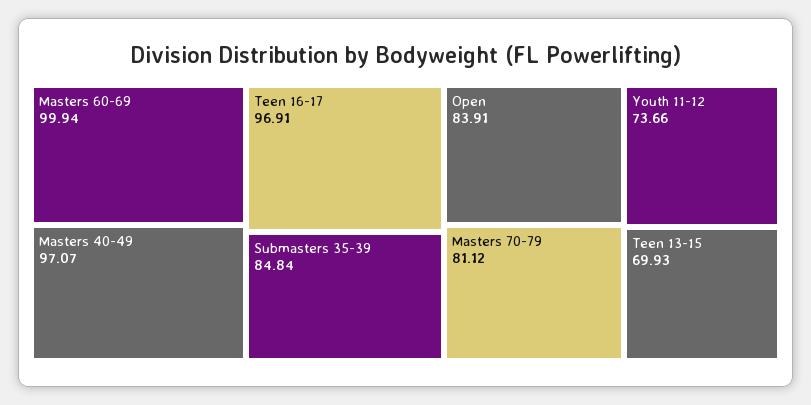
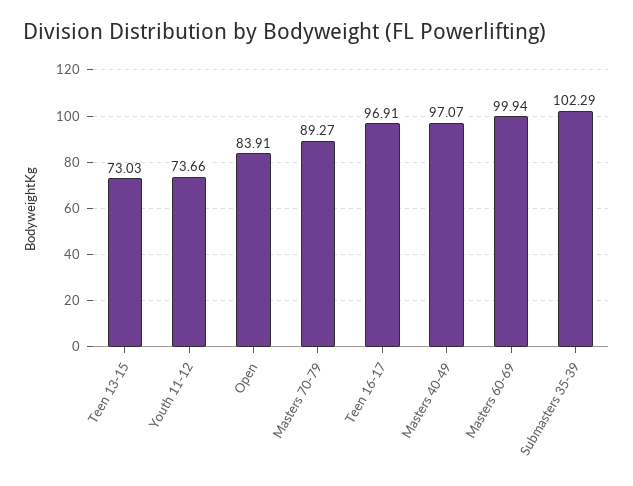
Submasters 35-39: 84.84 -> 102.29
Masters 70-79: 81.12 -> 89.27
Teen 13-15: 69.93 -> 73.03

